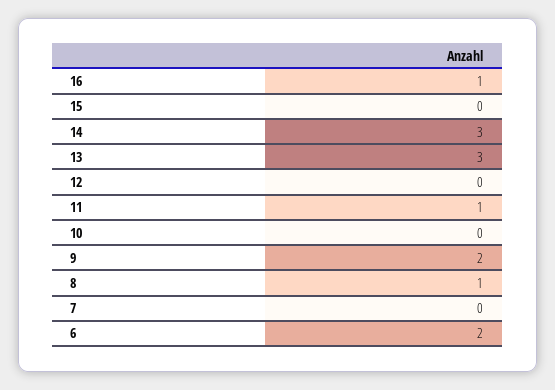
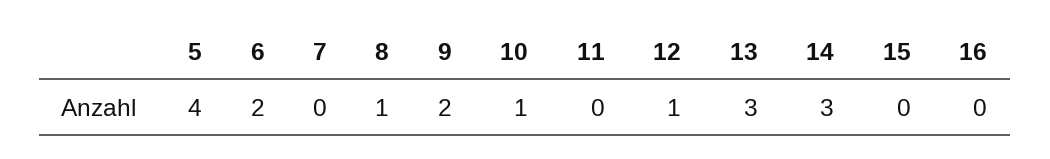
16: 1 -> 0
12: 0 -> 1
11: 1 -> 0
10: 0 -> 1
5: none -> 4

